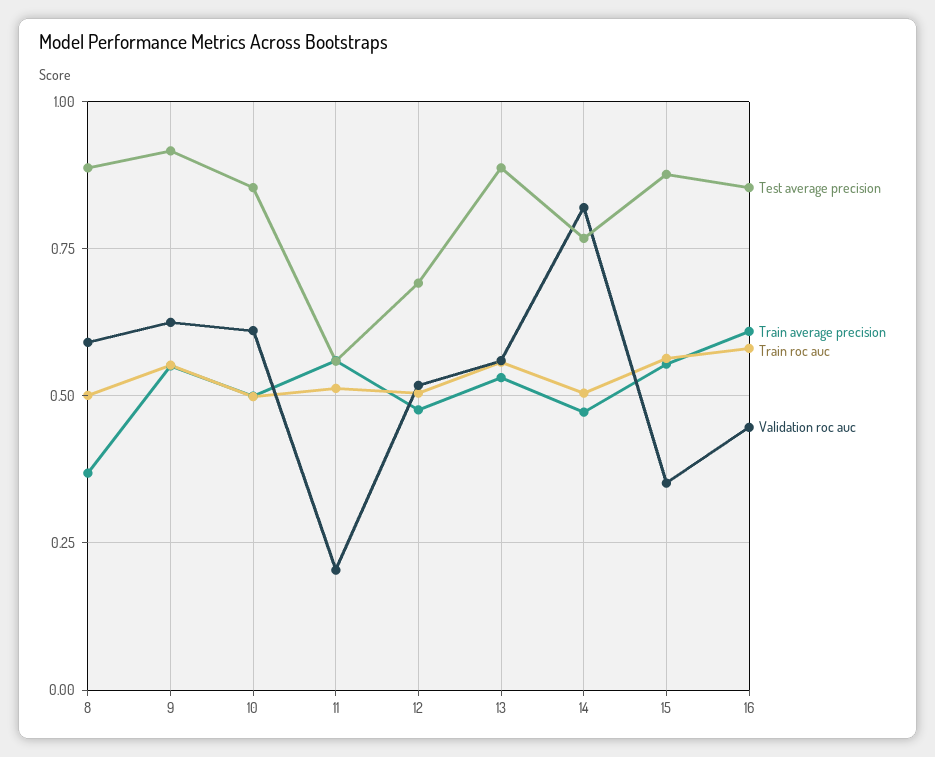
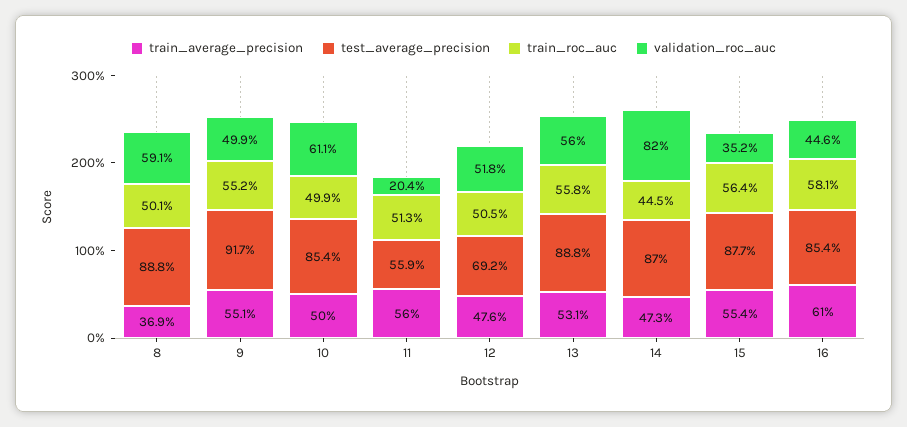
Validation roc auc, 9: 0.625 -> 0.499
Test average precision, 14: 0.775 -> 0.87
Train roc auc, 14: 0.5 -> 0.445

